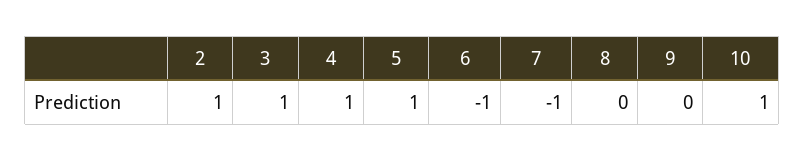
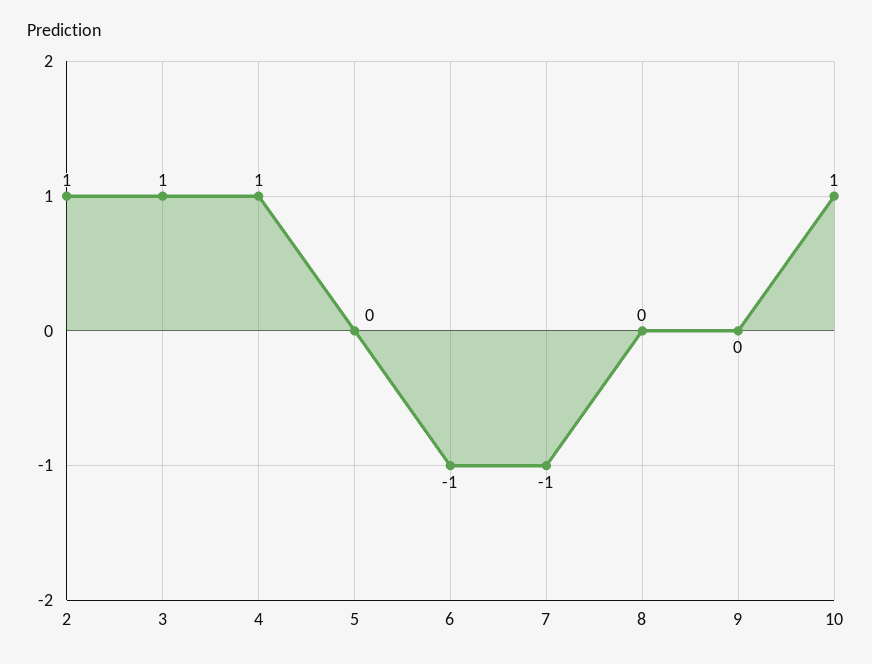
5: 1 -> 0

